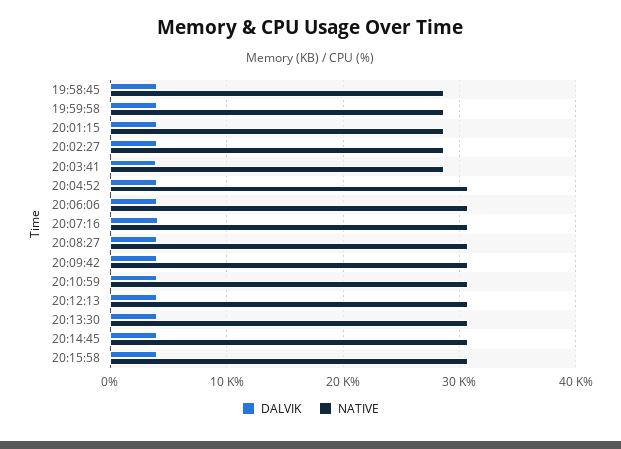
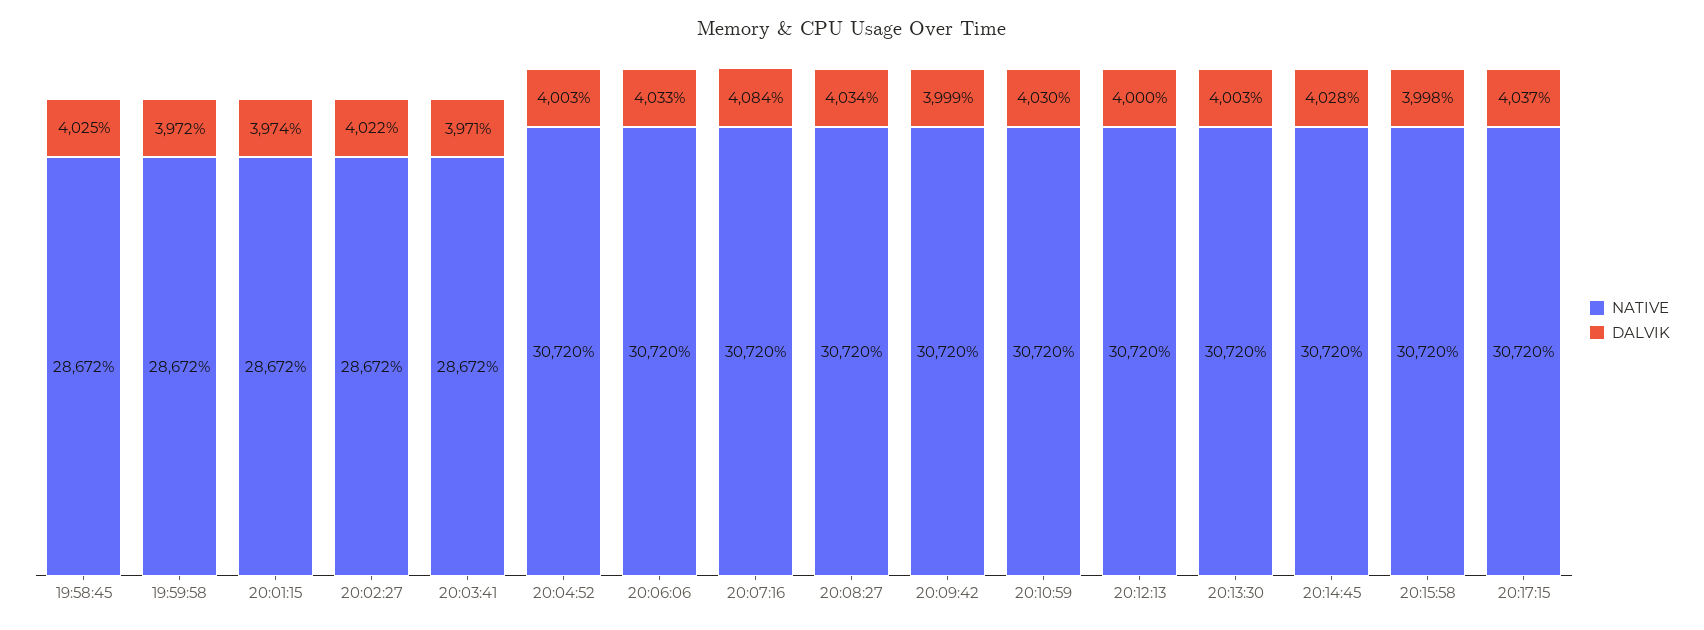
NATIVE, 20:17:15: none -> 30720
DALVIK, 20:17:15: none -> 4037

